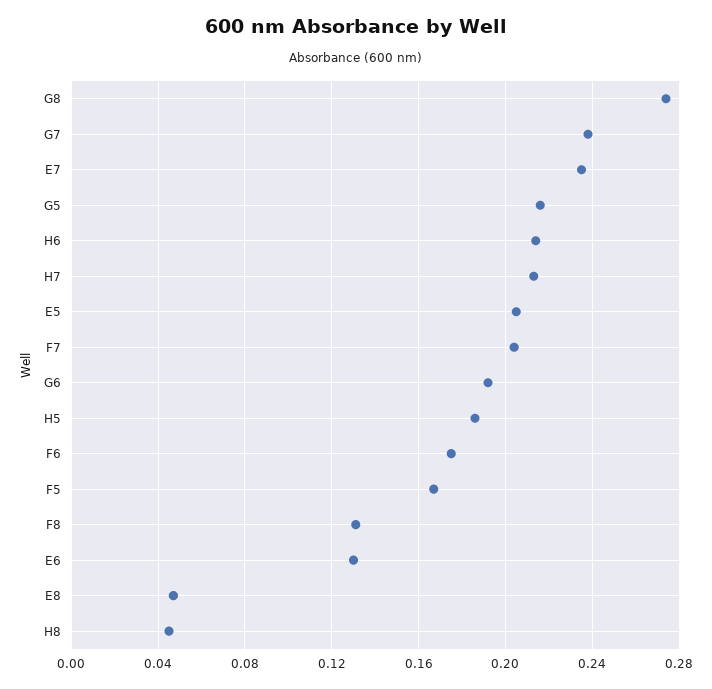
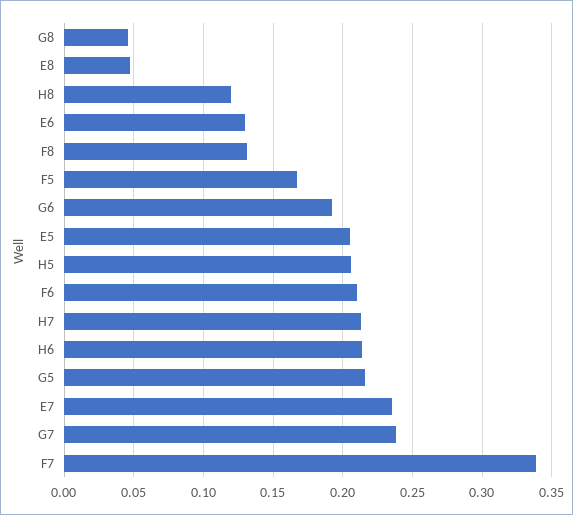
G8: 0.275 -> 0.045
F7: 0.205 -> 0.34
H5: 0.185 -> 0.205
F6: 0.175 -> 0.21
H8: 0.045 -> 0.12

